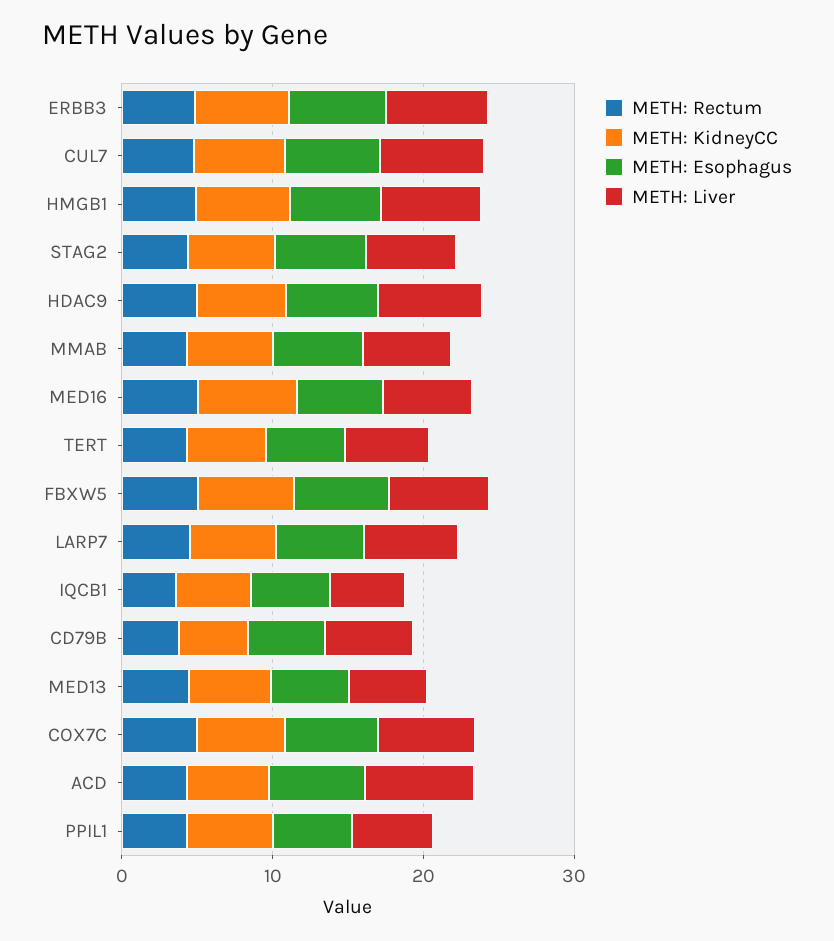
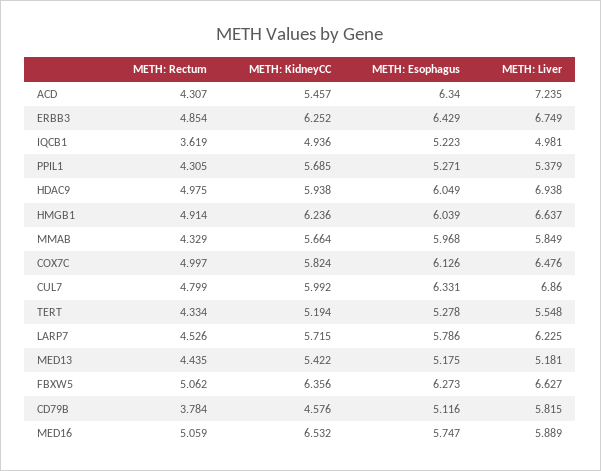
METH: Rectum, STAG2: 4 -> none
METH: KidneyCC, STAG2: 6 -> none
METH: Esophagus, STAG2: 6 -> none
METH: Liver, STAG2: 6 -> none

